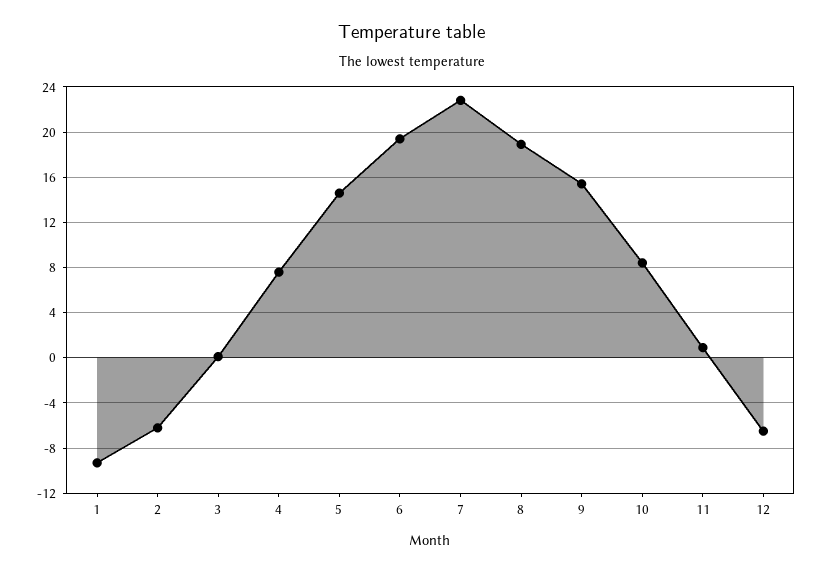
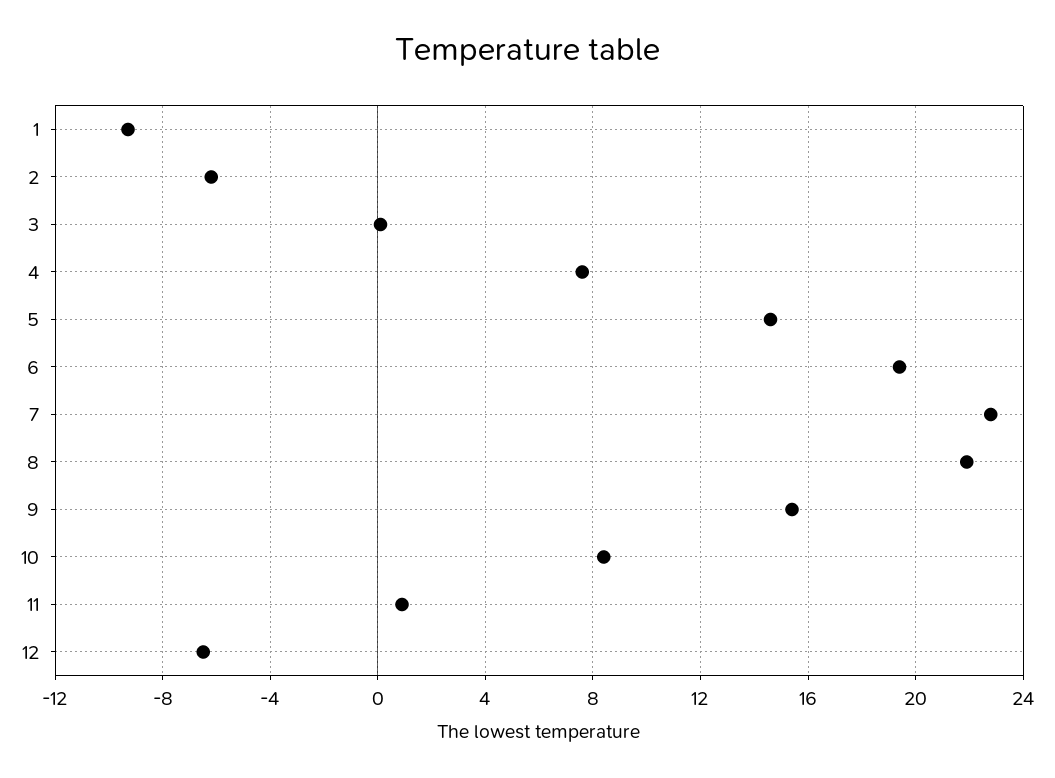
8: 19 -> 22

